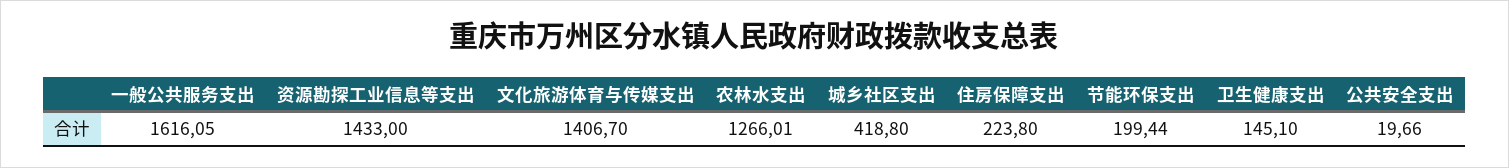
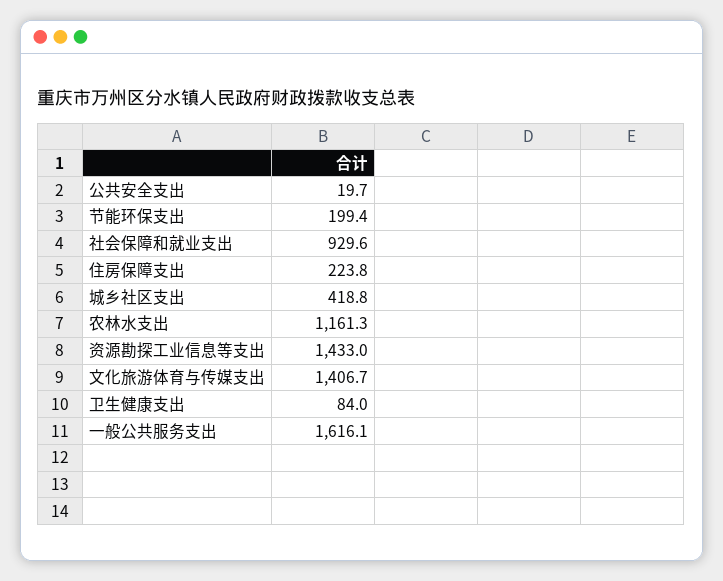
农林水支出: 1266.01 -> 1161.3
卫生健康支出: 145.1 -> 84
社会保障和就业支出: none -> 929.6

